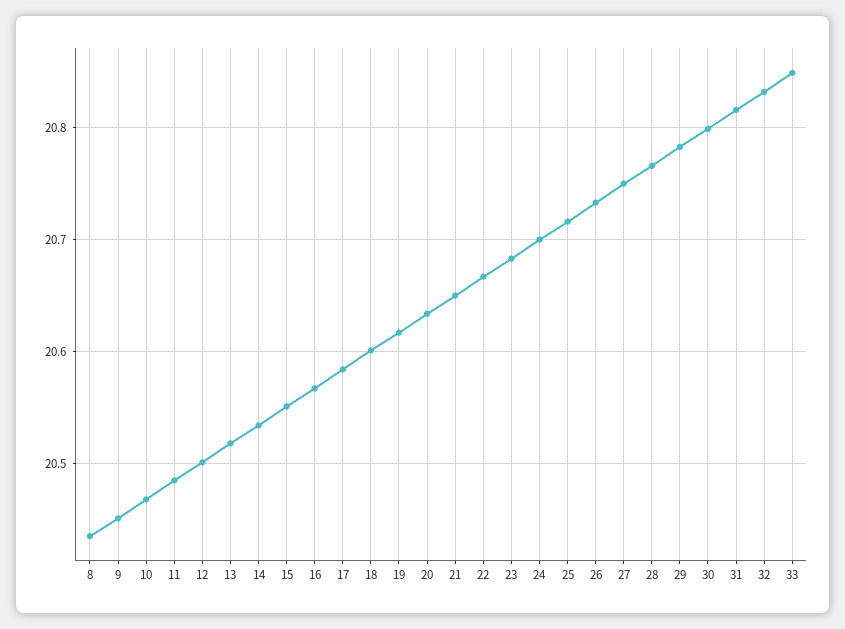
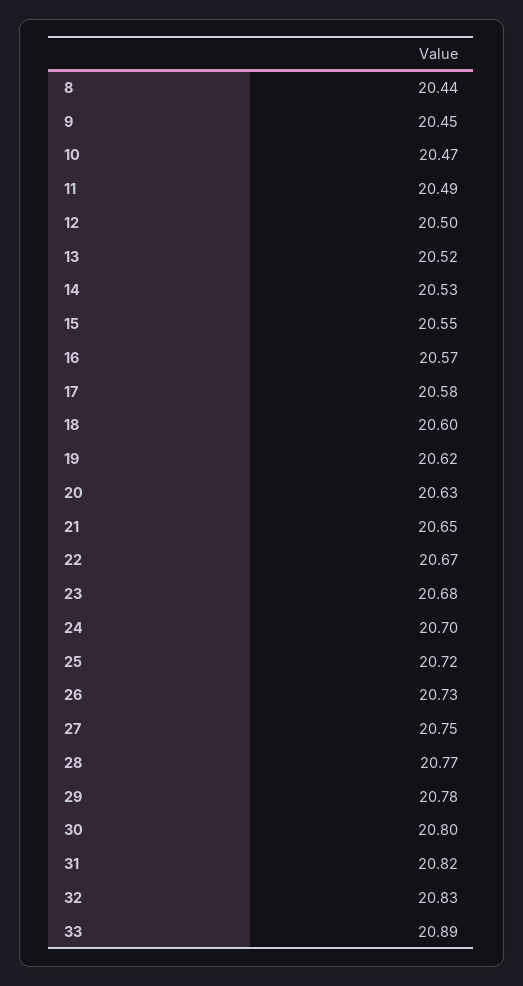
33: 20.85 -> 20.89

